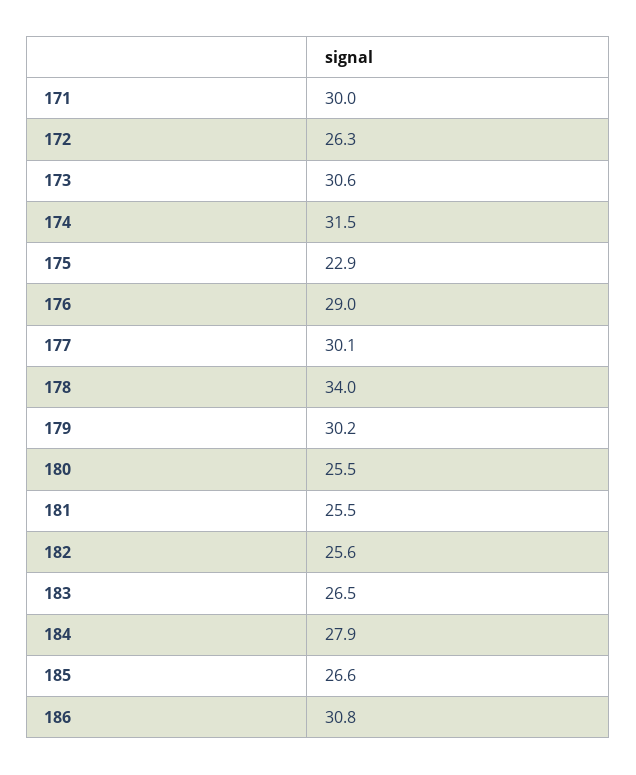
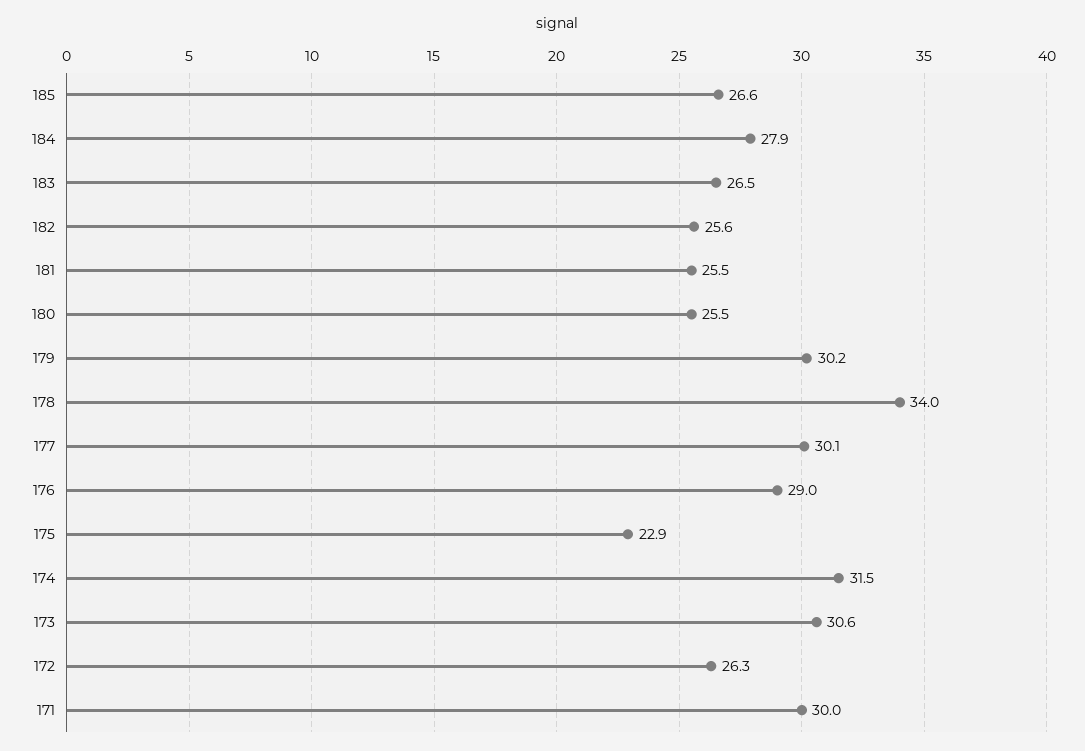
186: 30.8 -> none

